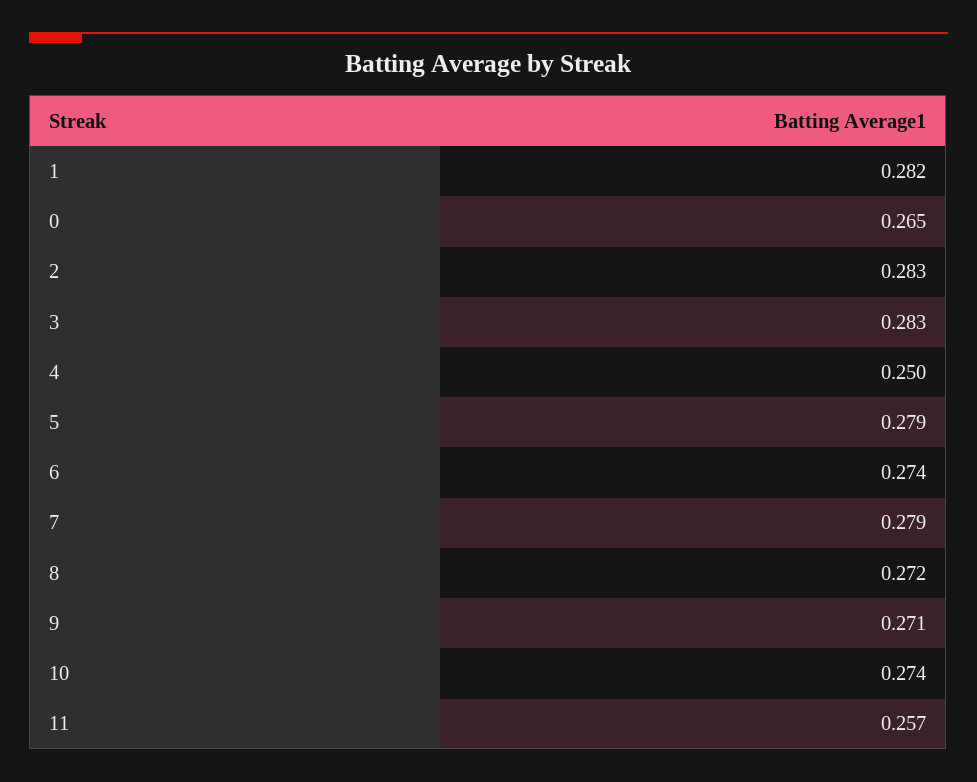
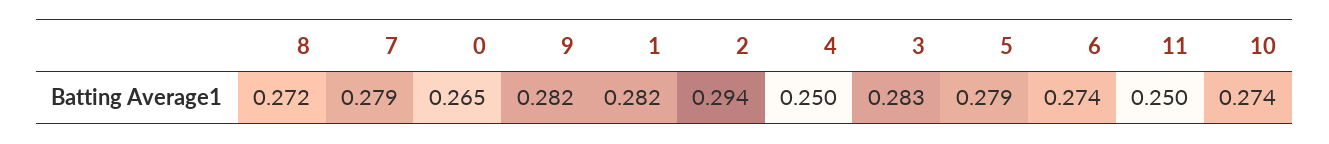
2: 0.283 -> 0.294
9: 0.271 -> 0.282
11: 0.257 -> 0.25

